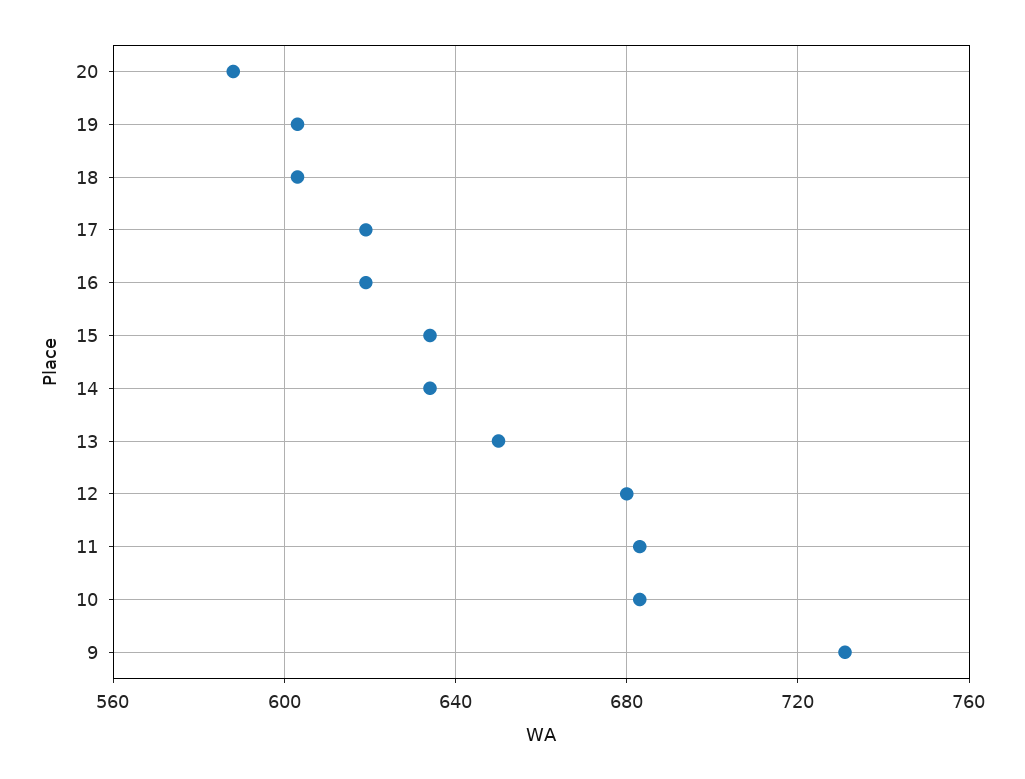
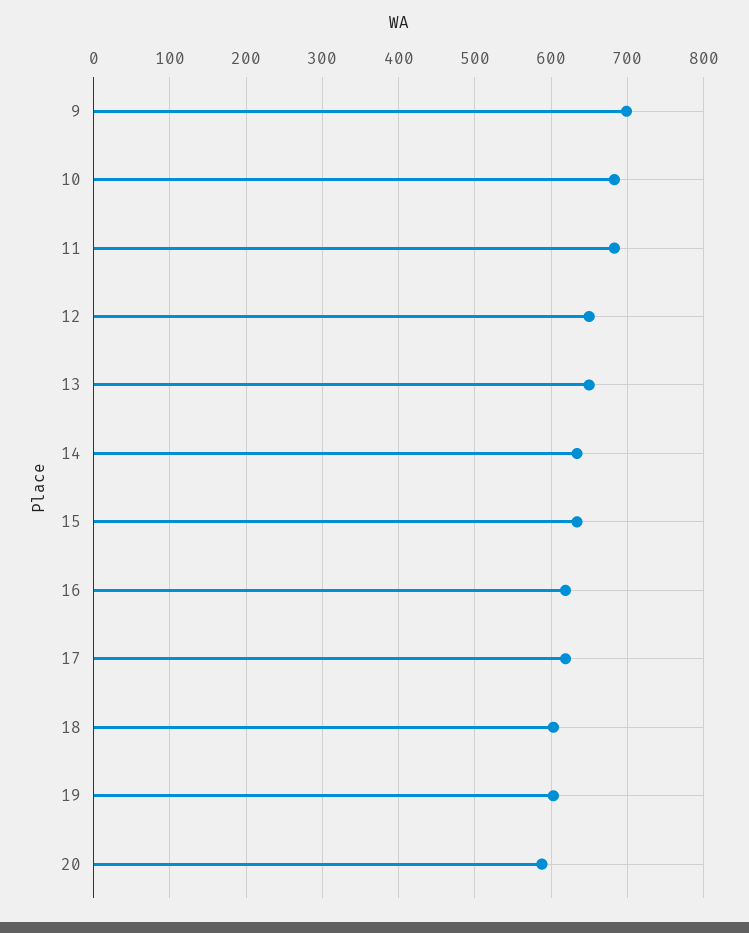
12: 680 -> 650
9: 730 -> 700

